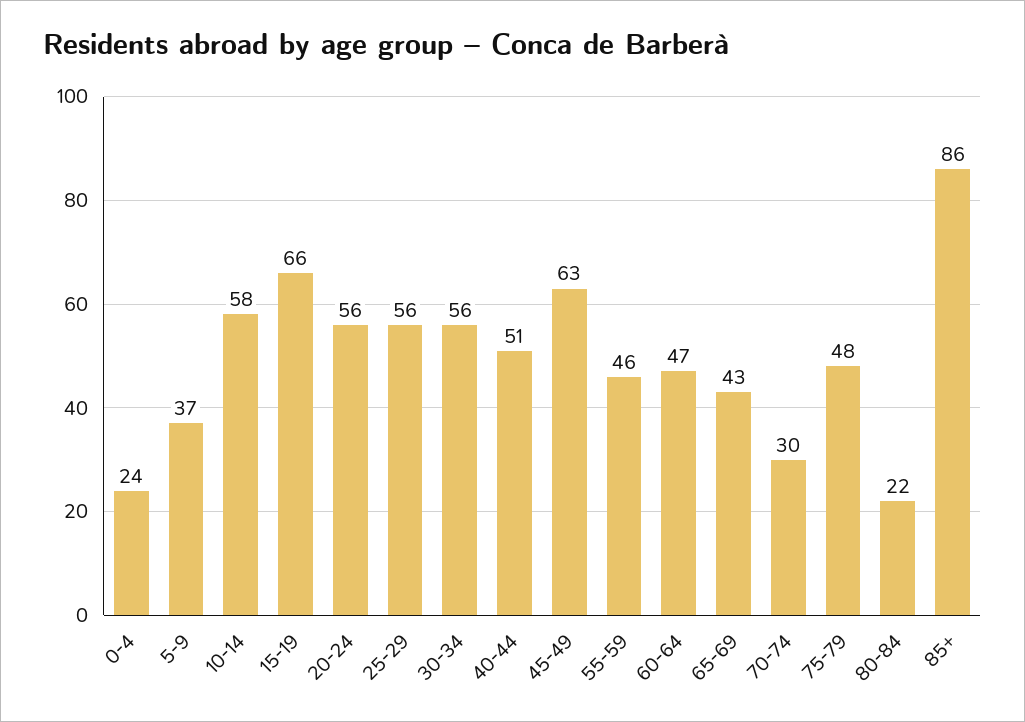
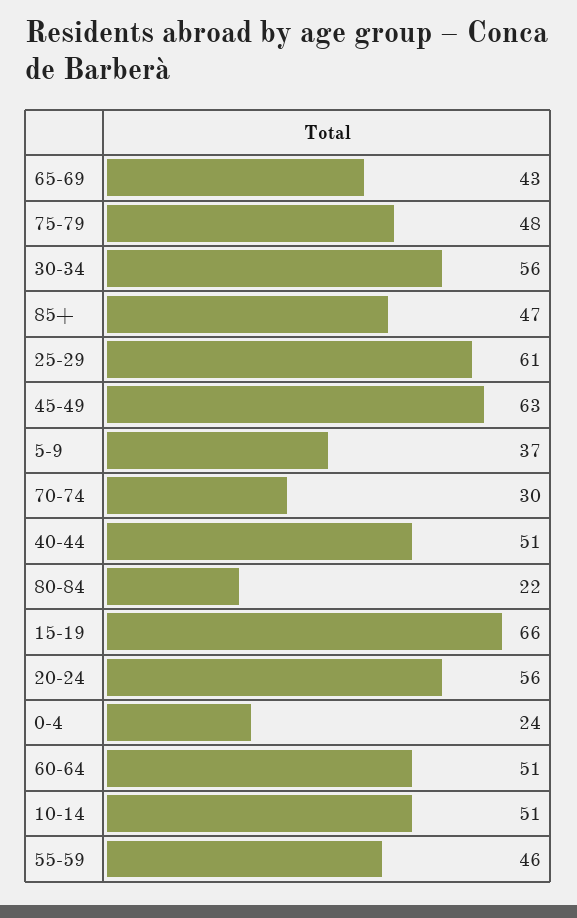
10-14: 58 -> 51
25-29: 56 -> 61
60-64: 47 -> 51
85+: 86 -> 47

